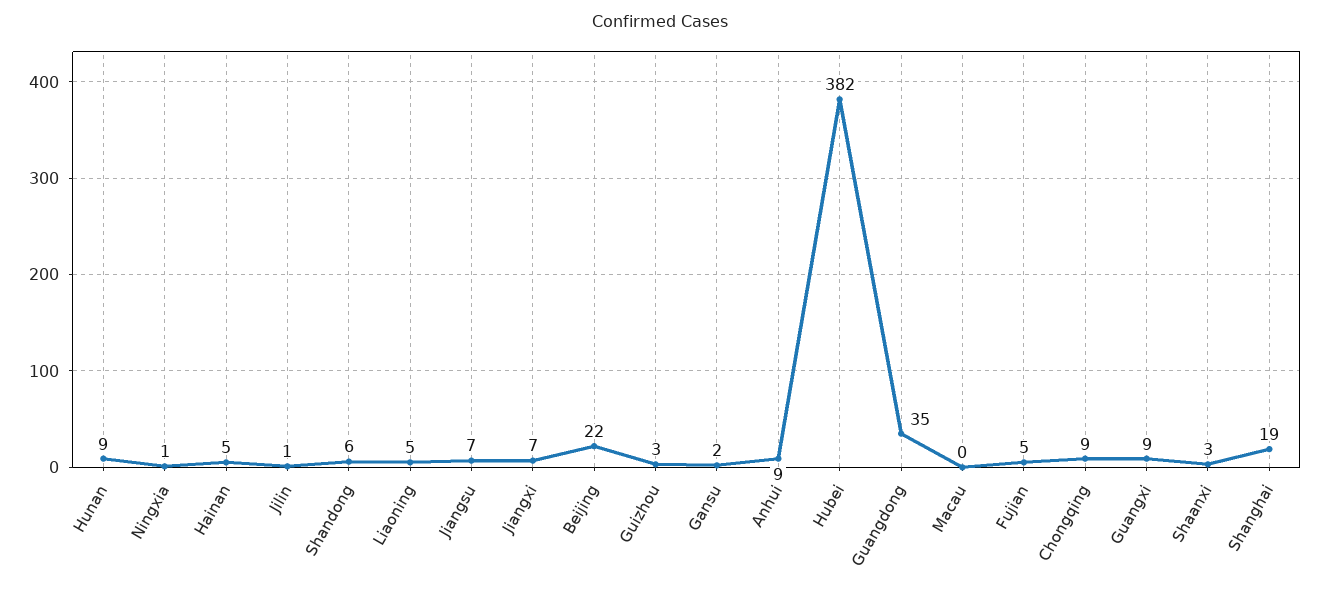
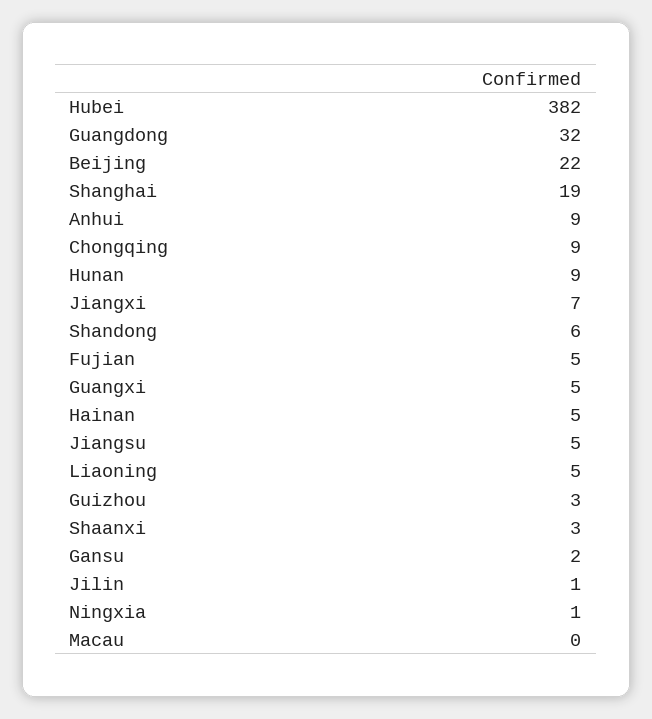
Jiangsu: 7 -> 5
Guangdong: 35 -> 32
Guangxi: 9 -> 5

